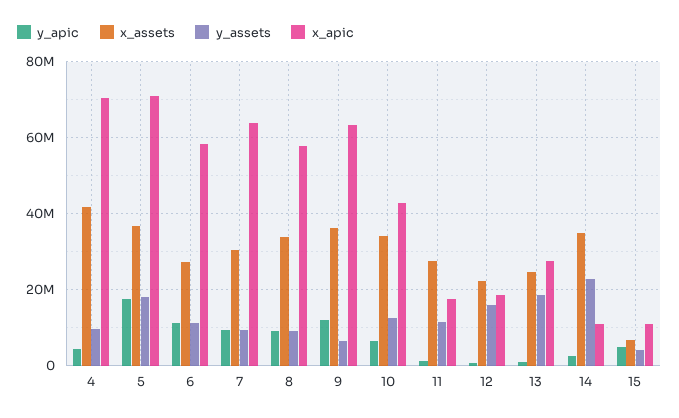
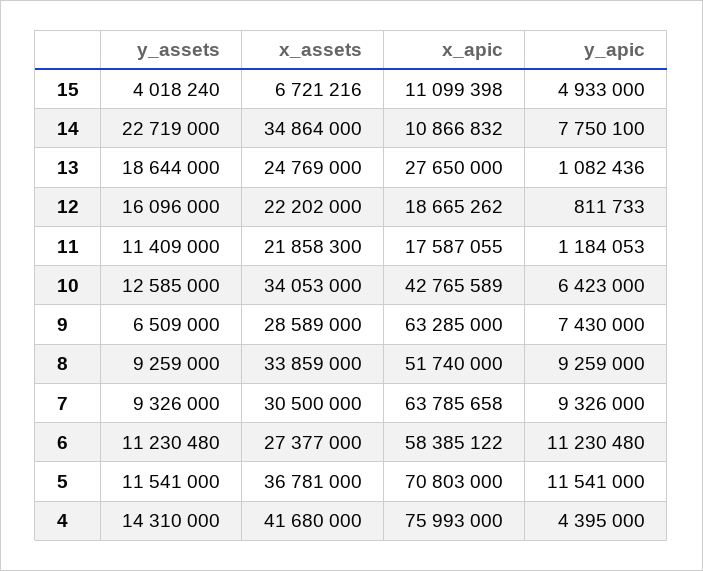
y_assets, 4: 10000000 -> 14310000
x_apic, 4: 70000000 -> 75993000
y_apic, 5: 18000000 -> 11541000
y_assets, 5: 18000000 -> 11541000
x_apic, 8: 58000000 -> 51740000
y_apic, 9: 12000000 -> 7430000
x_assets, 9: 36000000 -> 28589000
x_assets, 11: 28000000 -> 21858300
y_apic, 14: 2000000 -> 7750100

